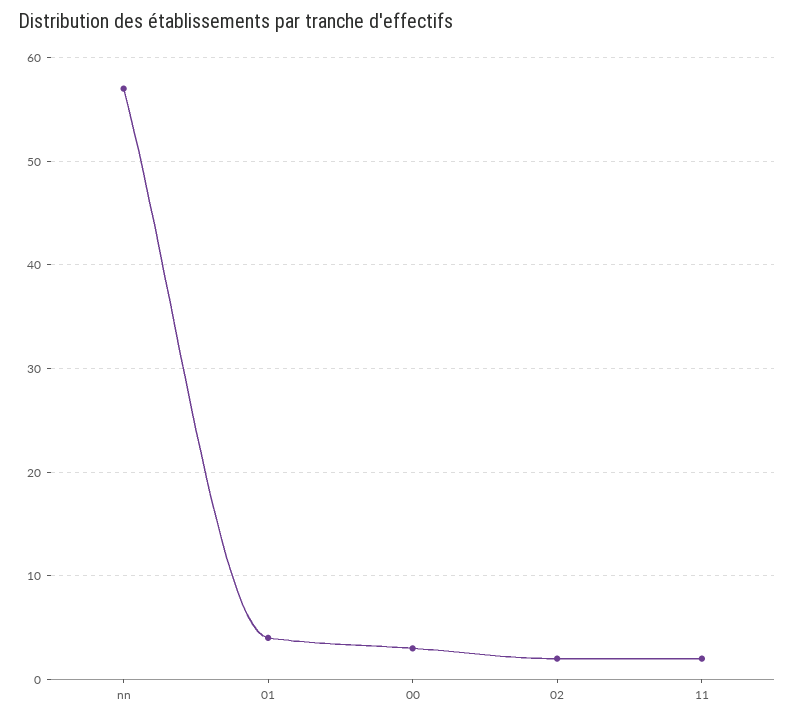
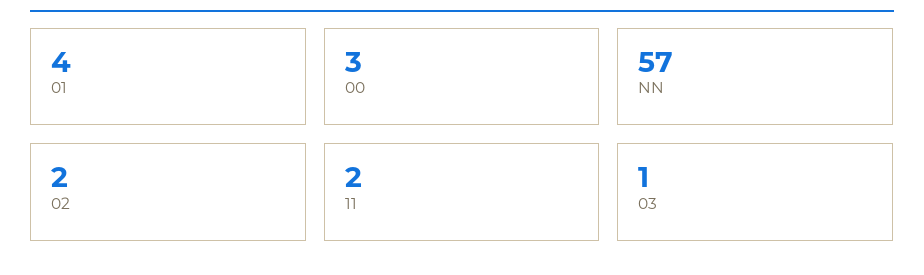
03: none -> 1

